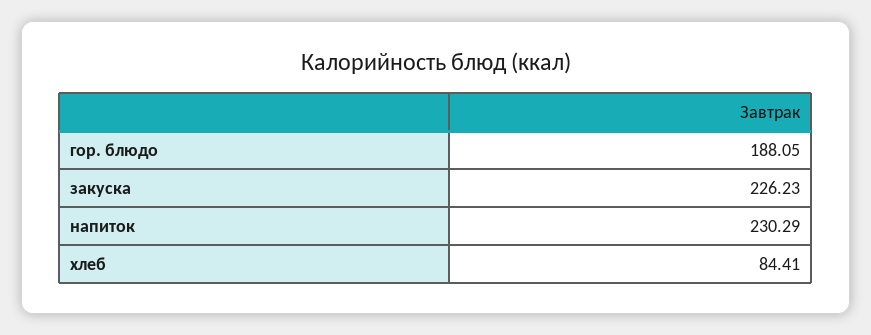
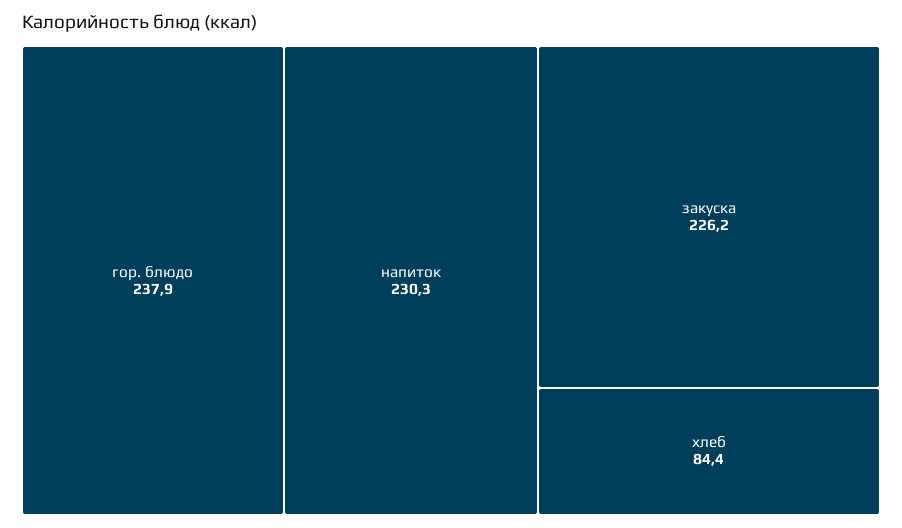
гор. блюдо: 188.05 -> 237.9

